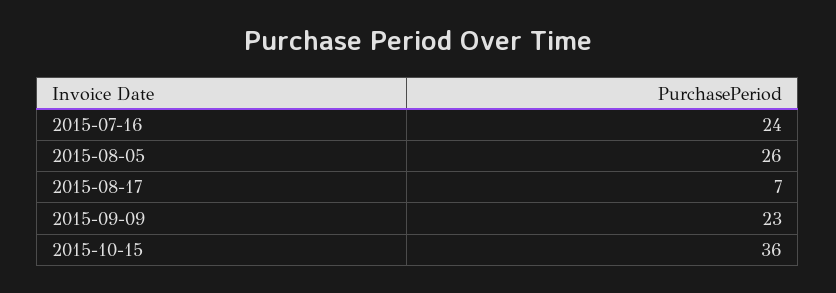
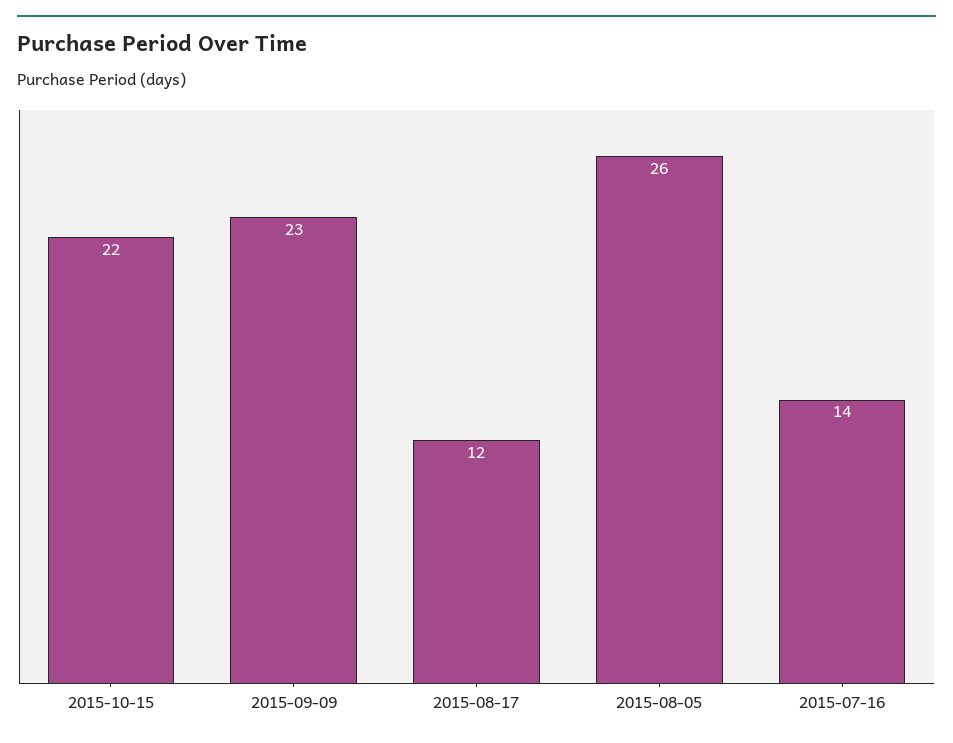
2015-07-16: 24 -> 14
2015-08-17: 7 -> 12
2015-10-15: 36 -> 22

